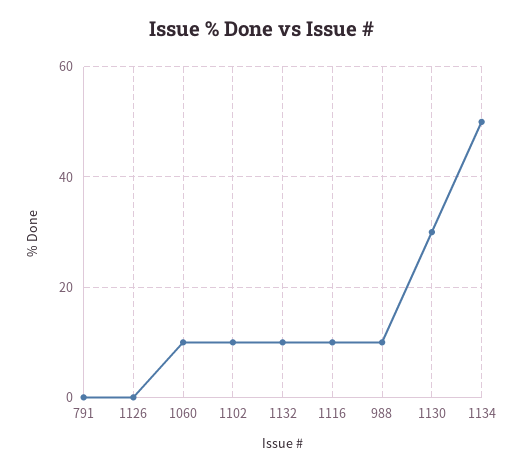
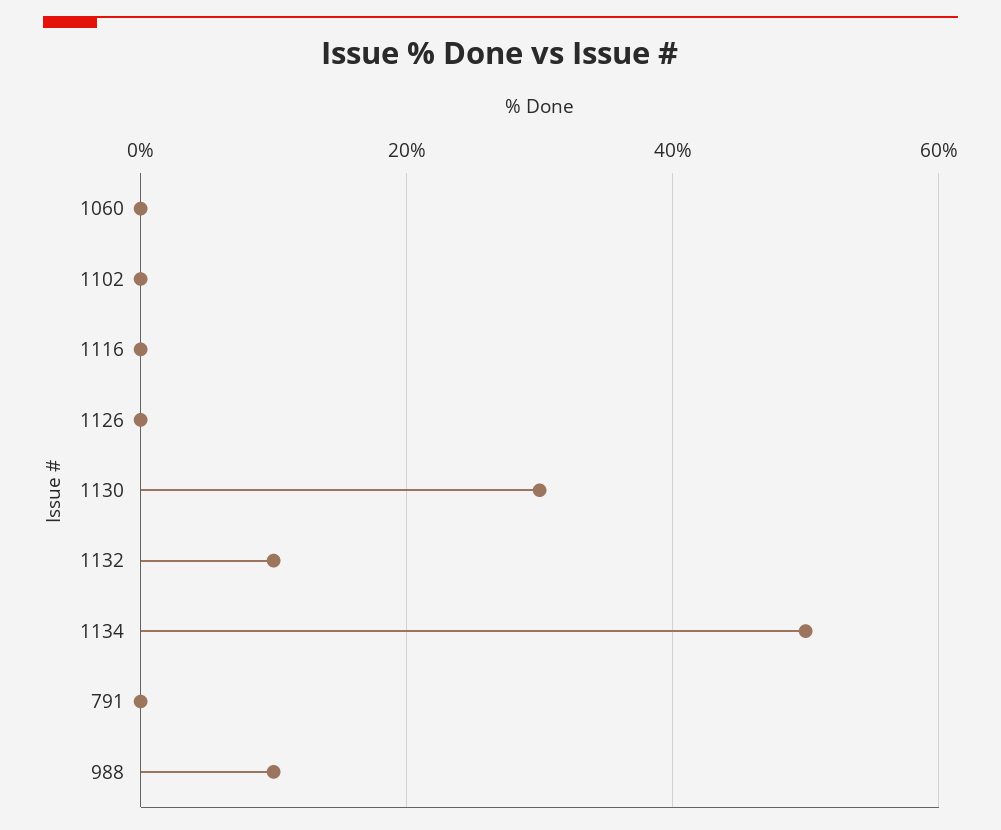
1060: 10 -> 0
1102: 10 -> 0
1116: 10 -> 0

